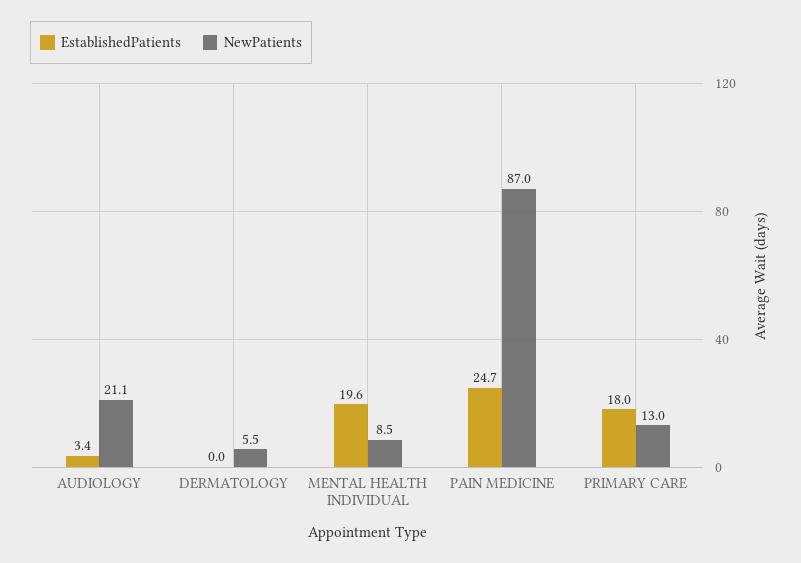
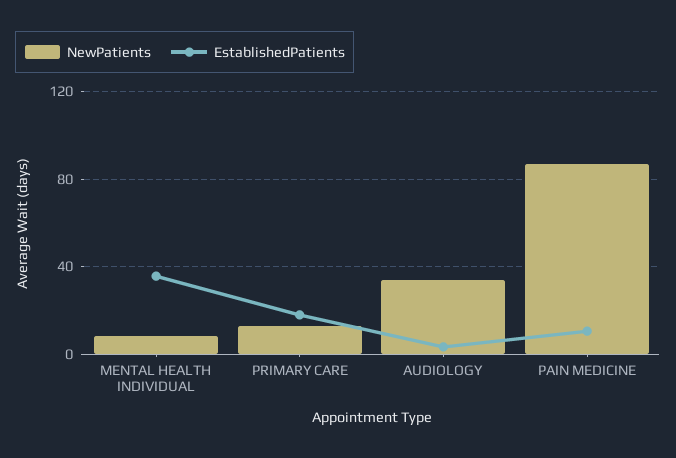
NewPatients, AUDIOLOGY: 21.1 -> 35
EstablishedPatients, DERMATOLOGY: 0 -> none
NewPatients, DERMATOLOGY: 5.5 -> none
EstablishedPatients, MENTAL HEALTH INDIVIDUAL: 19.6 -> 35
EstablishedPatients, PAIN MEDICINE: 24.7 -> 10

